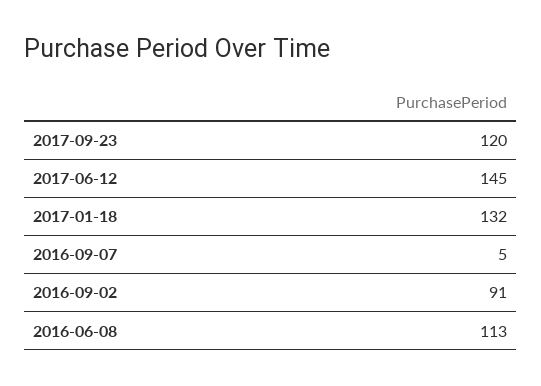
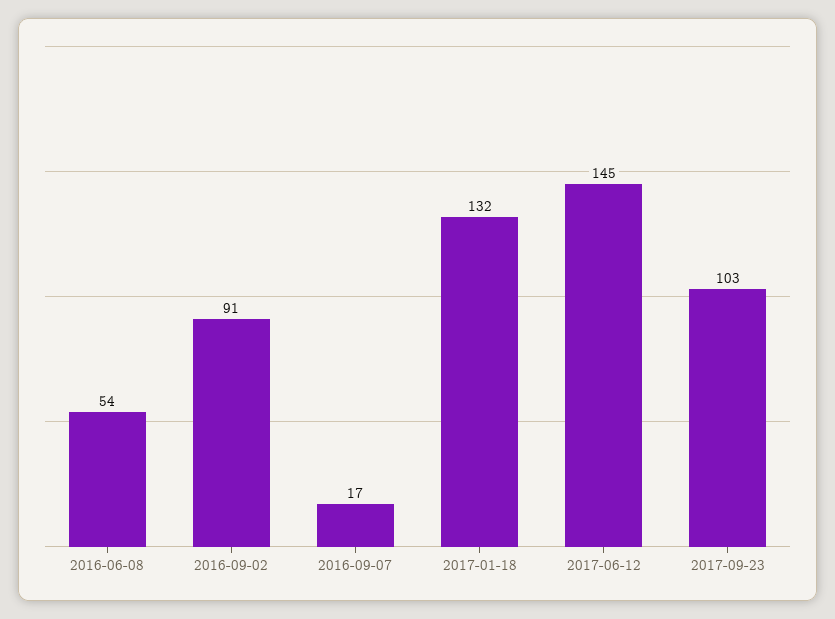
2017-09-23: 120 -> 103
2016-09-07: 5 -> 17
2016-06-08: 113 -> 54

